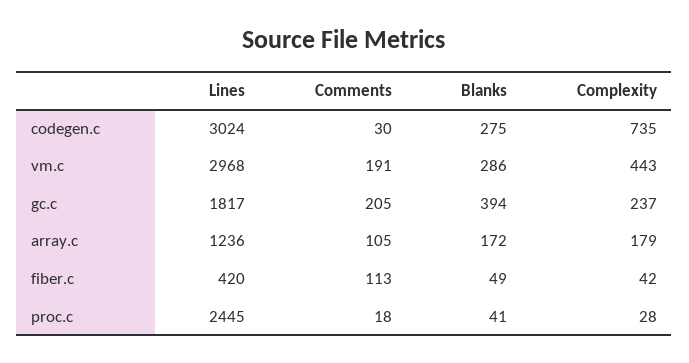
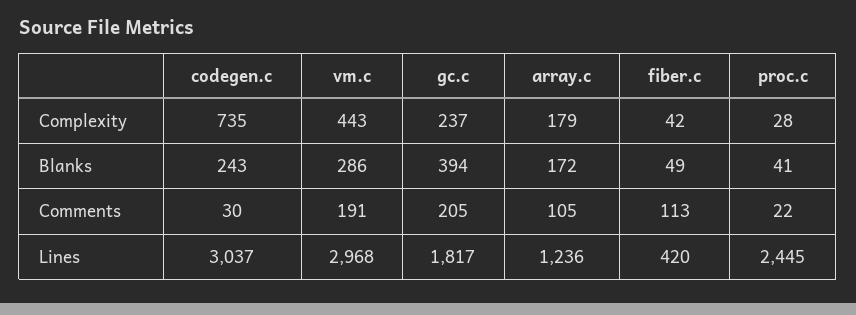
Lines, codegen.c: 3024 -> 3037
Blanks, codegen.c: 275 -> 243
Comments, proc.c: 18 -> 22

